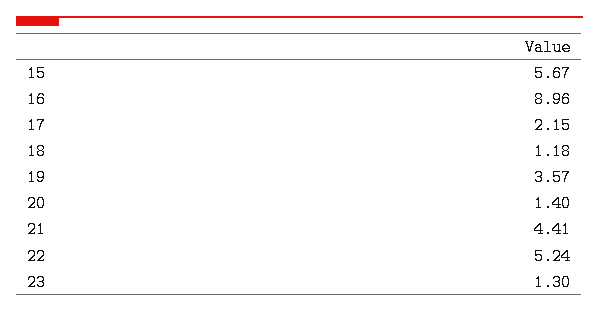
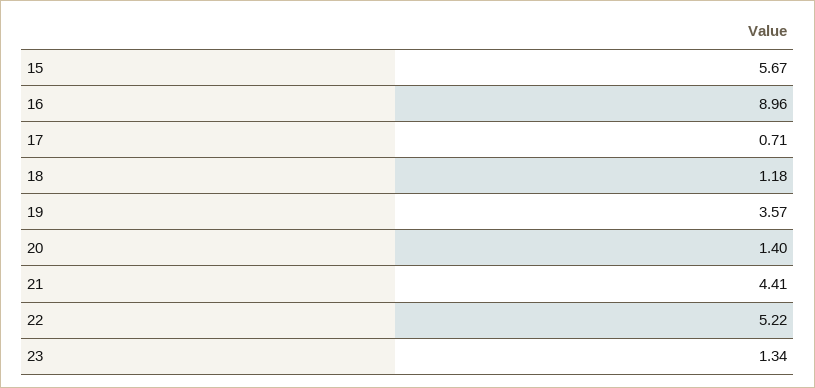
17: 2.15 -> 0.71
22: 5.24 -> 5.22
23: 1.3 -> 1.34

